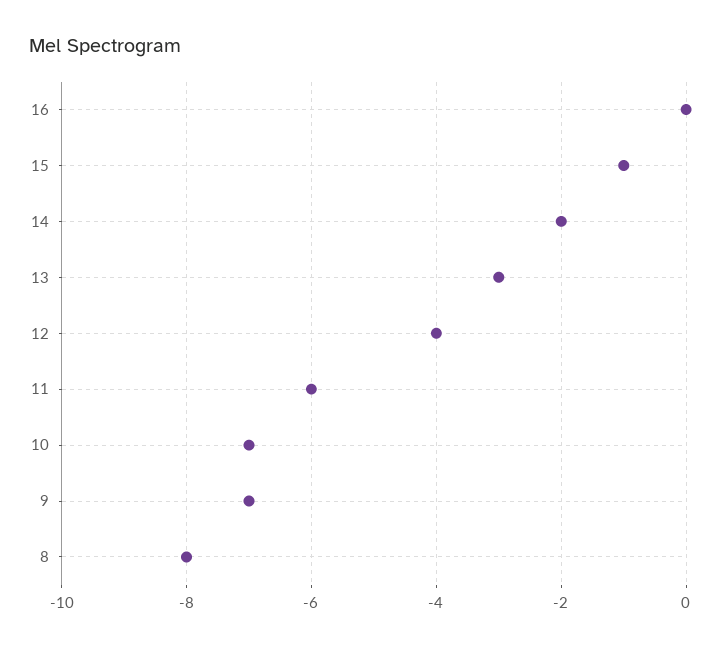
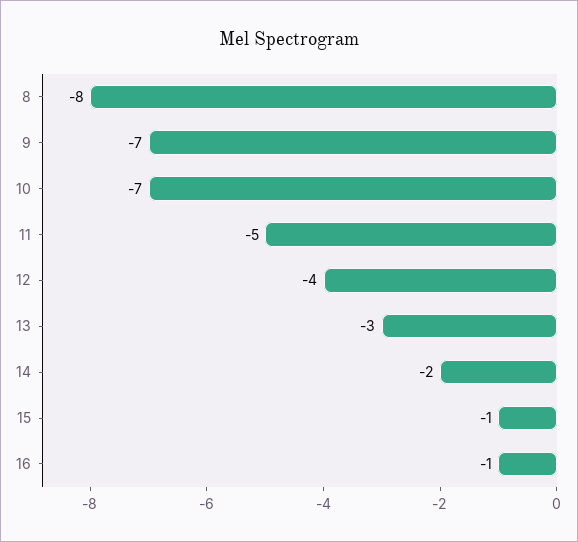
16: 0 -> -1
11: -6 -> -5

